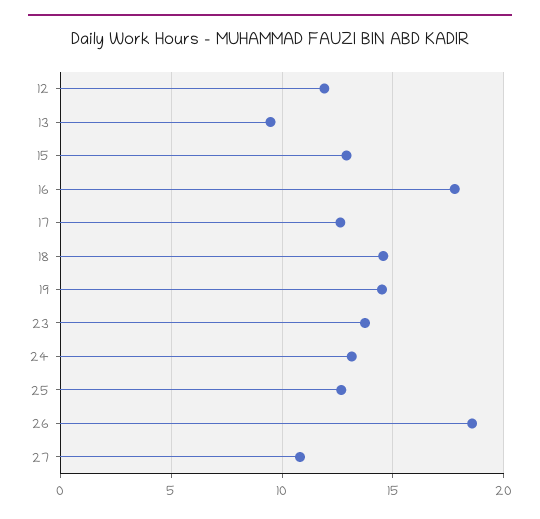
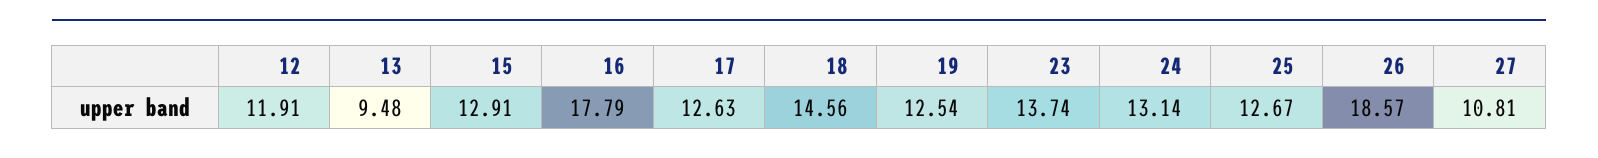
19: 14.5 -> 12.54

